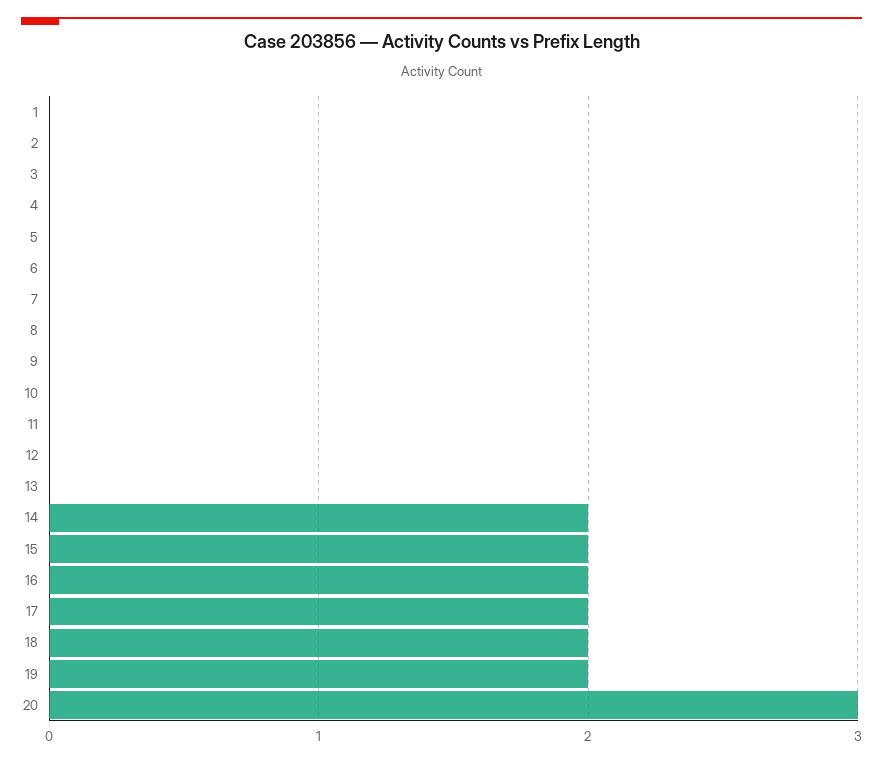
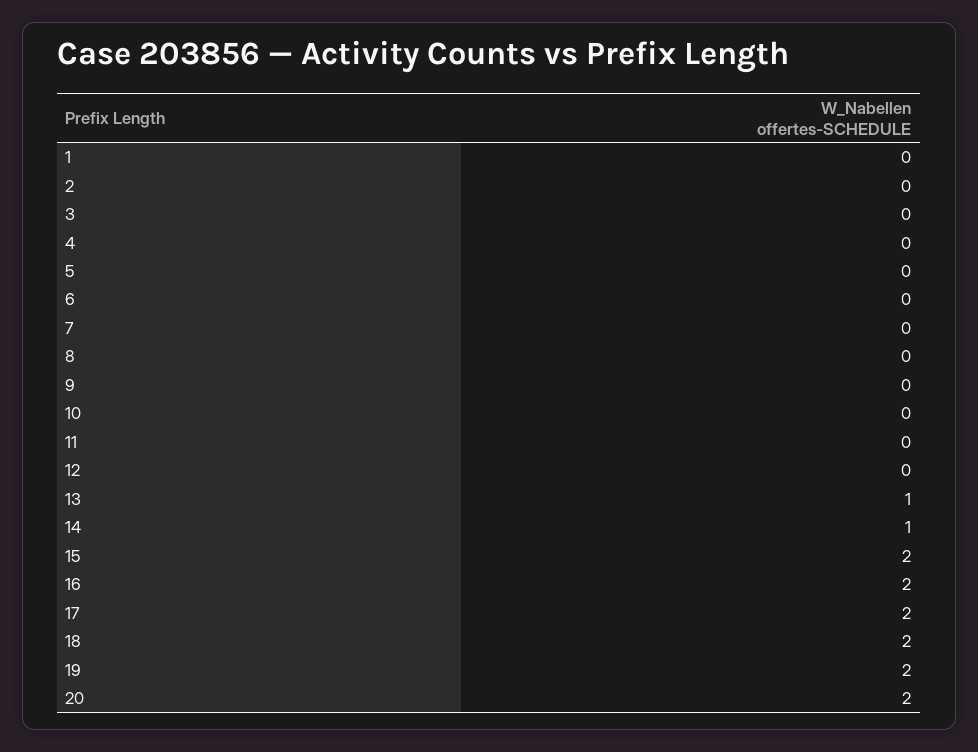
13: 0 -> 1
14: 2 -> 1
20: 3 -> 2

